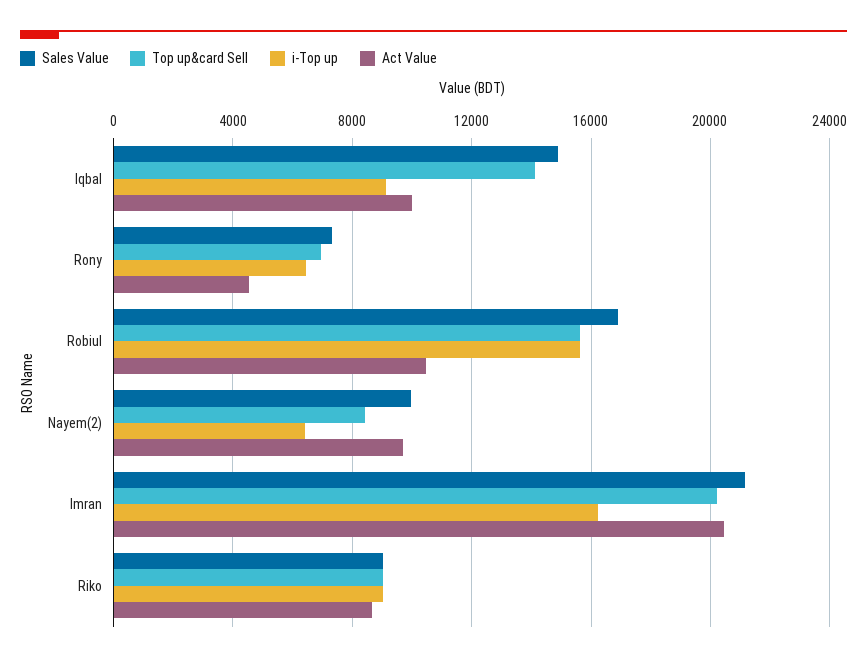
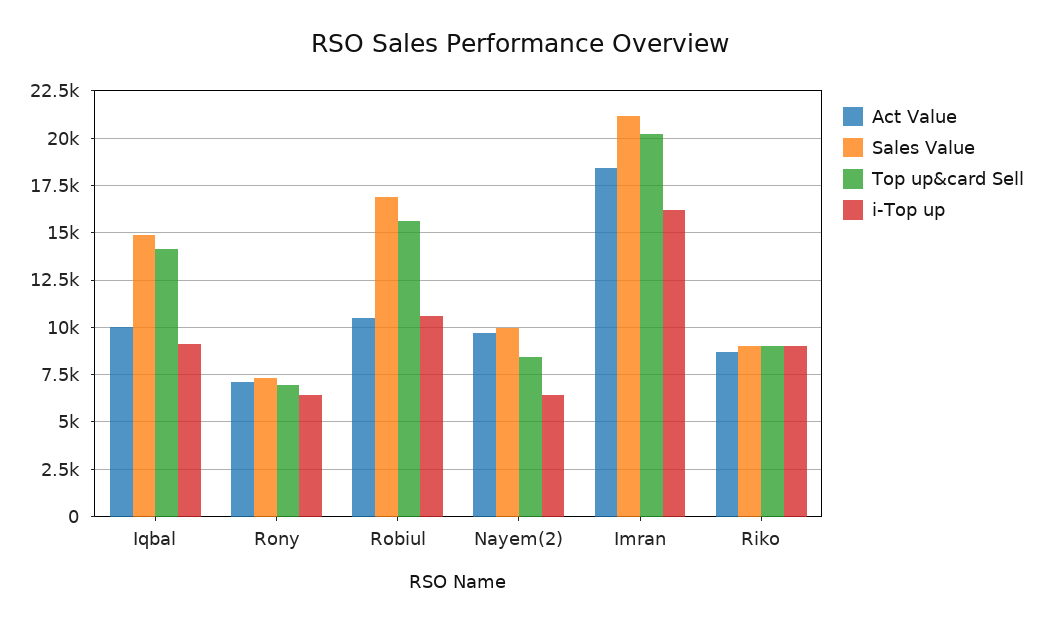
Act Value, Rony: 4500 -> 7000
i-Top up, Robiul: 15500 -> 10500
Act Value, Imran: 20500 -> 18500

